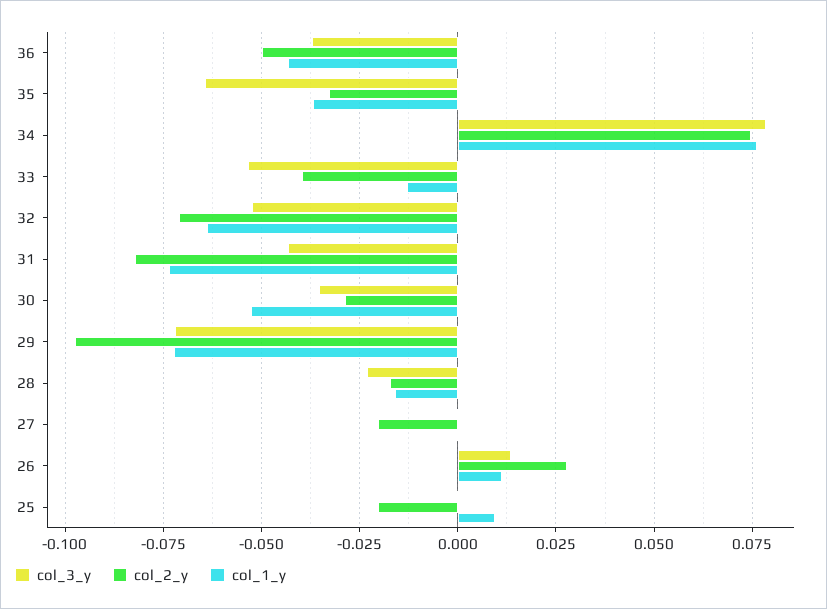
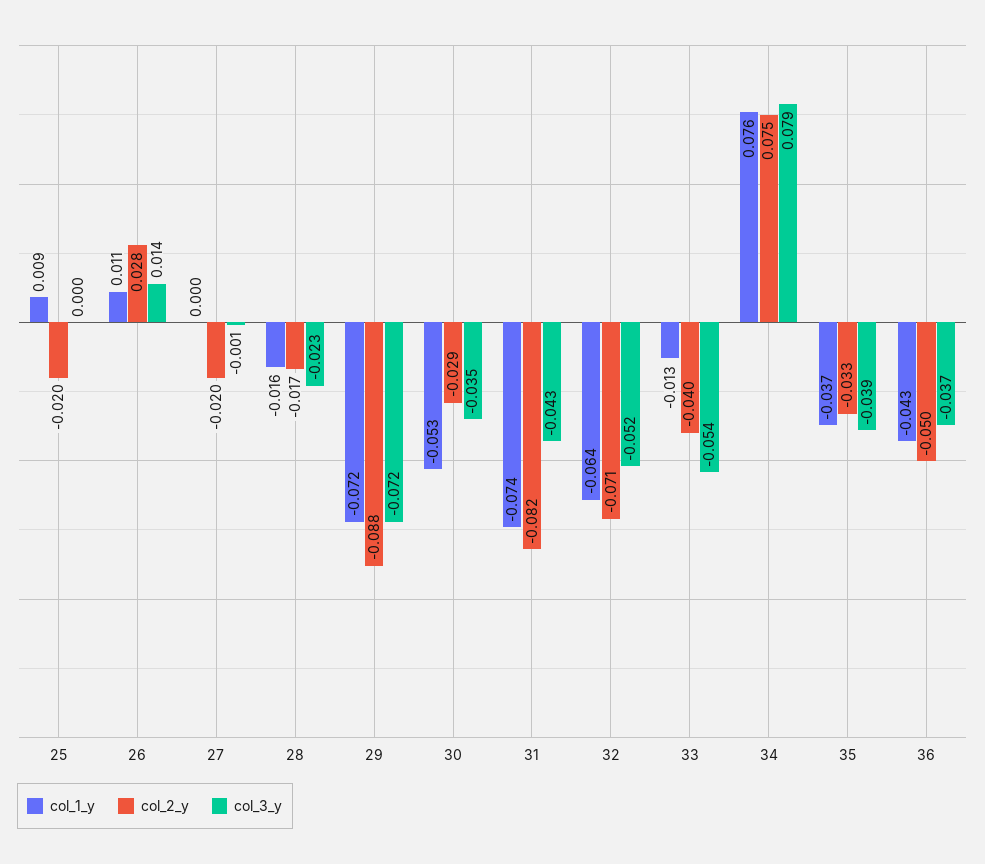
col_3_y, 35: -0.065 -> -0.039
col_2_y, 29: -0.0975 -> -0.088

